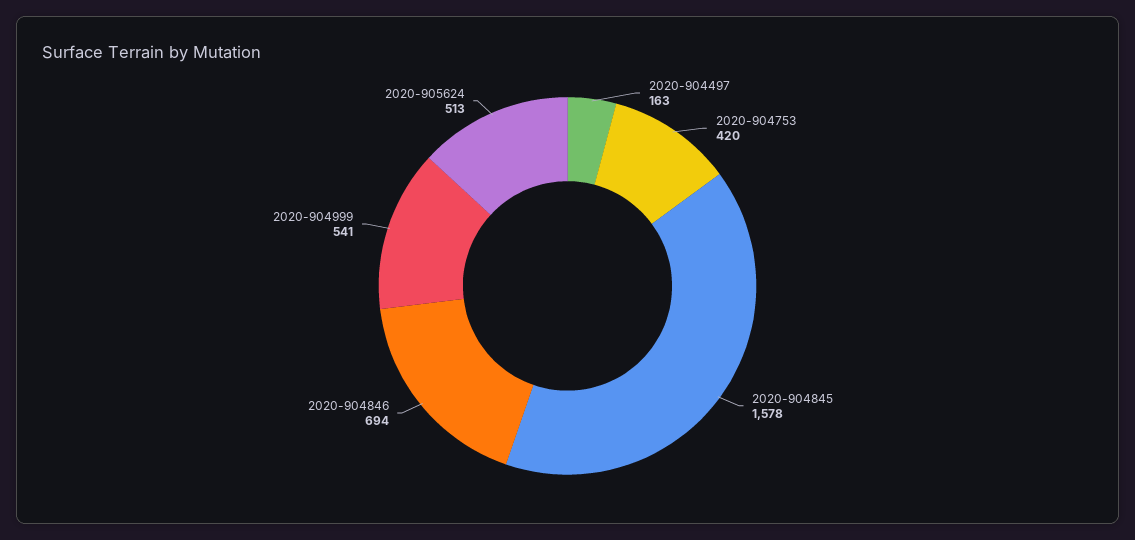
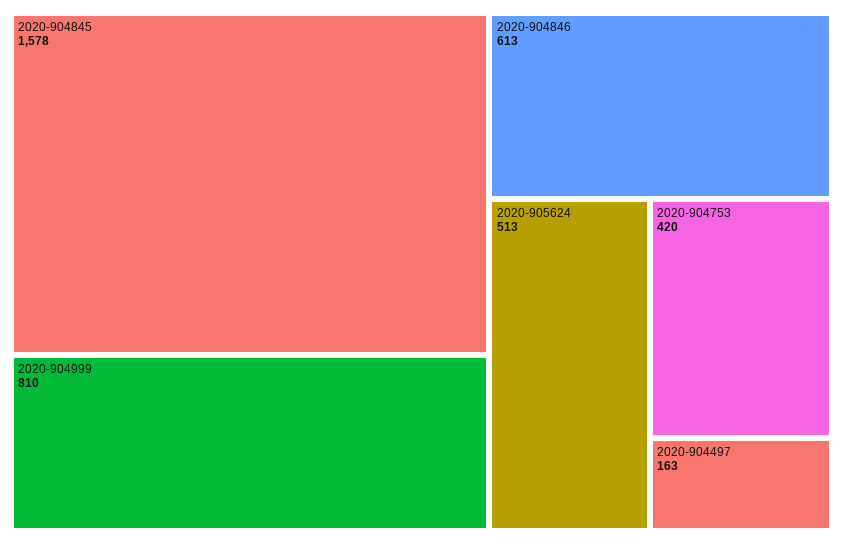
2020-904846: 694 -> 613
2020-904999: 541 -> 810

